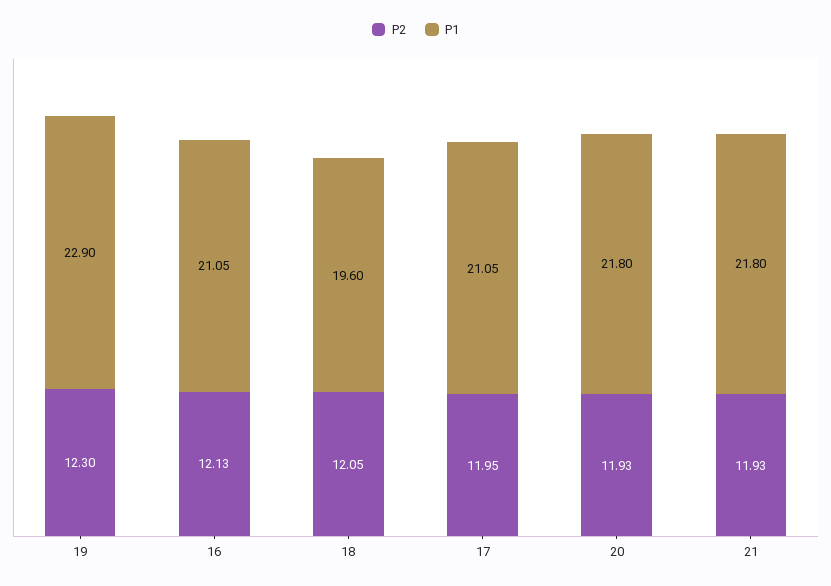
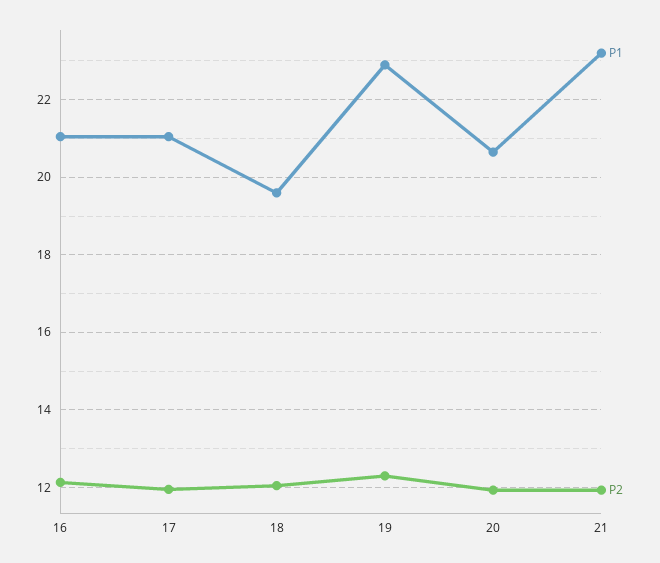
P1, 20: 21.8 -> 20.6
P1, 21: 21.8 -> 23.2

